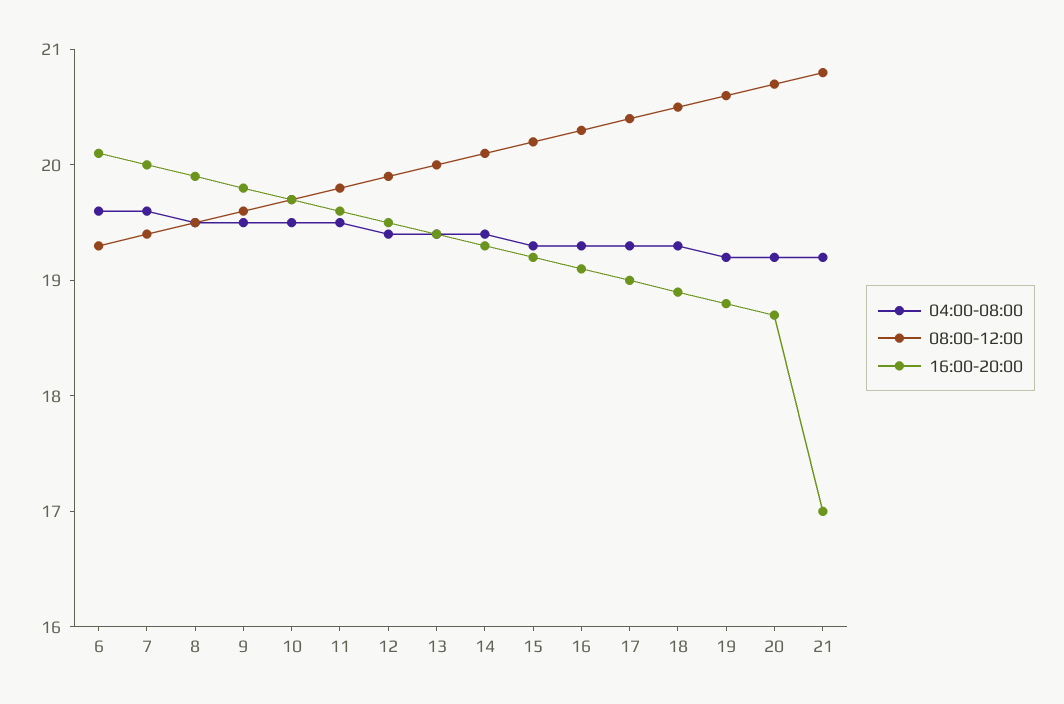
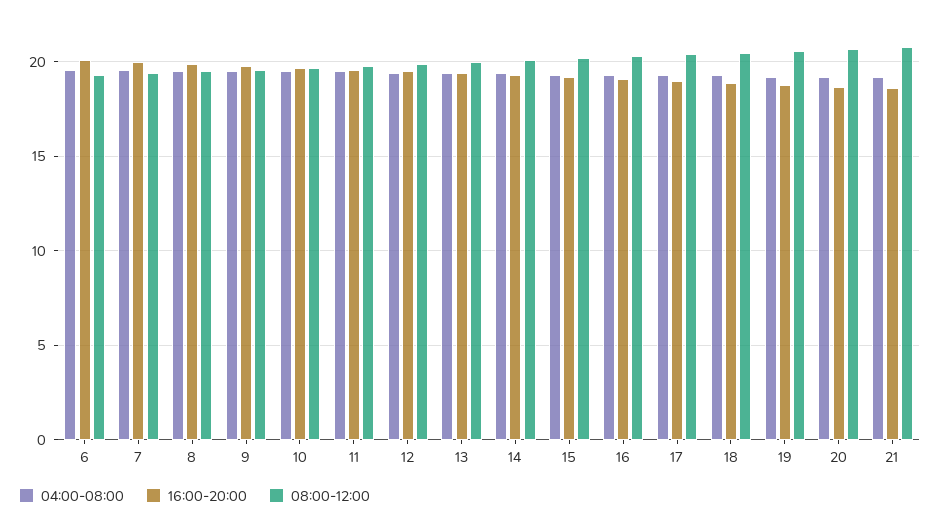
16:00-20:00, 21: 17 -> 18.5

